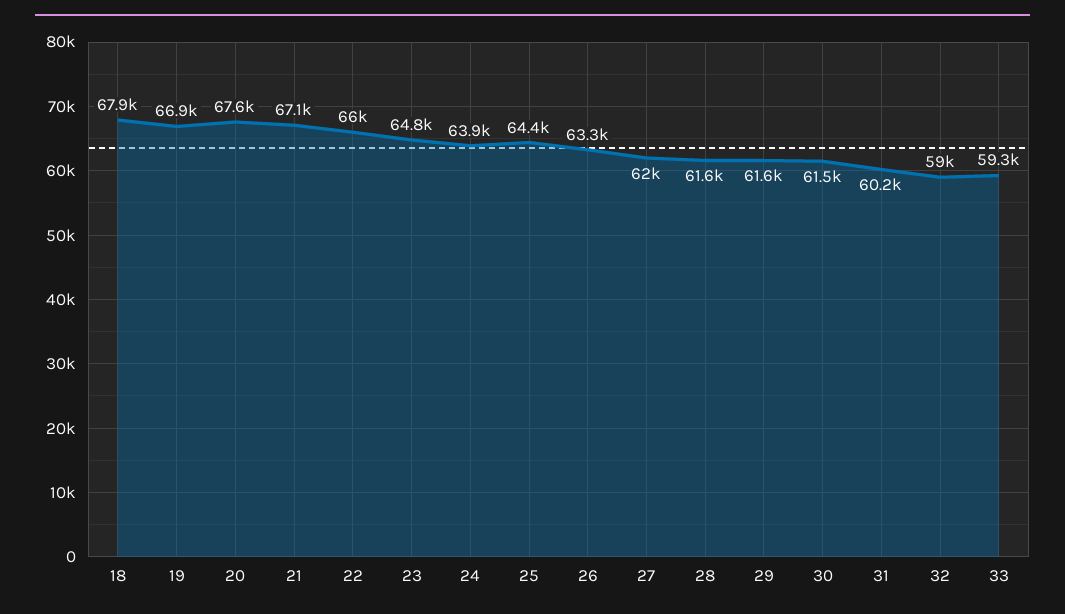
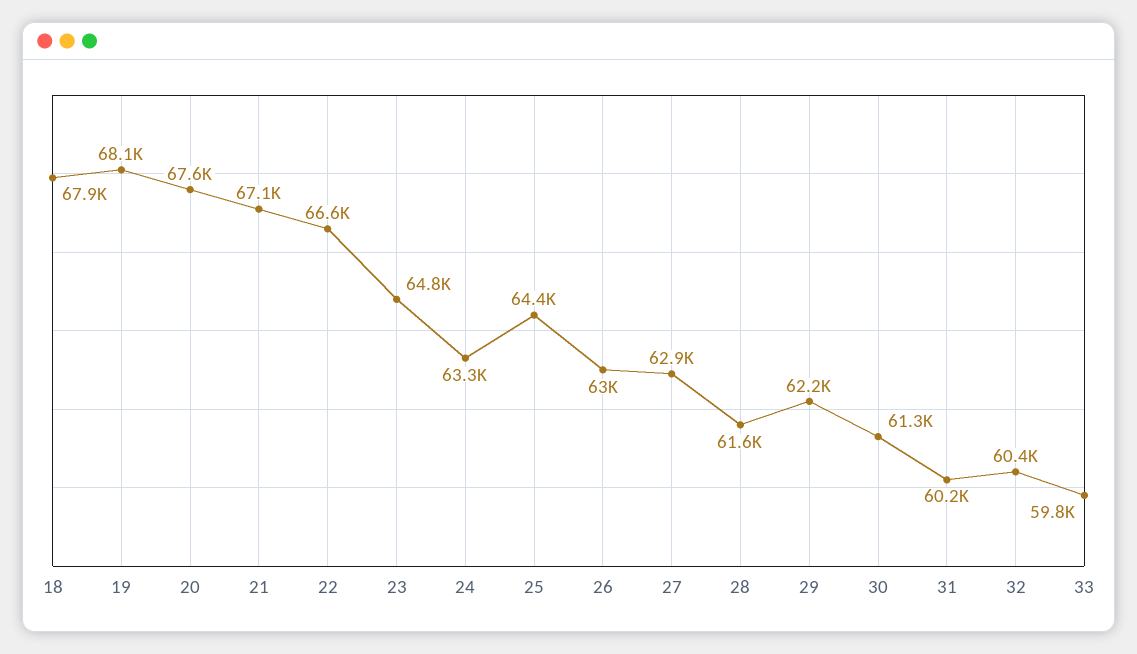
19: 66900 -> 68100
22: 66000 -> 66600
24: 63900 -> 63300
26: 63300 -> 63000
27: 62000 -> 62900
29: 61600 -> 62200
30: 61500 -> 61300
32: 59000 -> 60400
33: 59300 -> 59800

